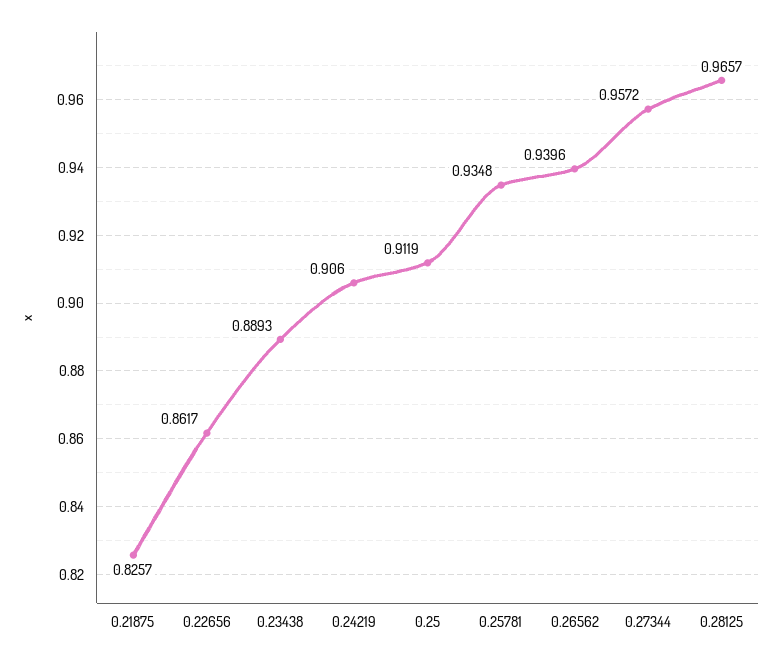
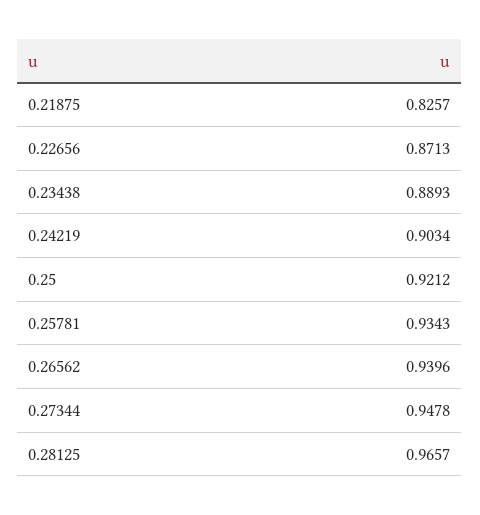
0.22656: 0.8617 -> 0.8713
0.24219: 0.906 -> 0.9034
0.25: 0.9119 -> 0.9212
0.25781: 0.9348 -> 0.9343
0.27344: 0.9572 -> 0.9478

